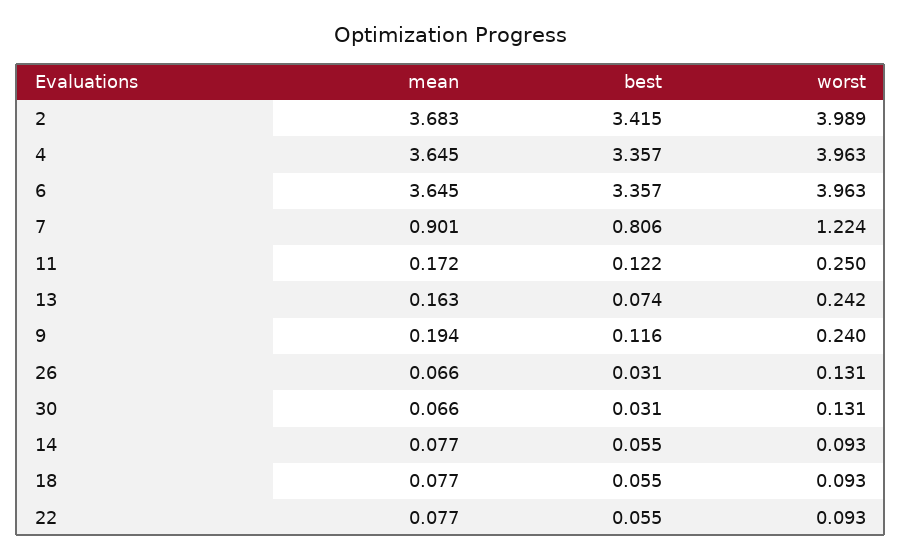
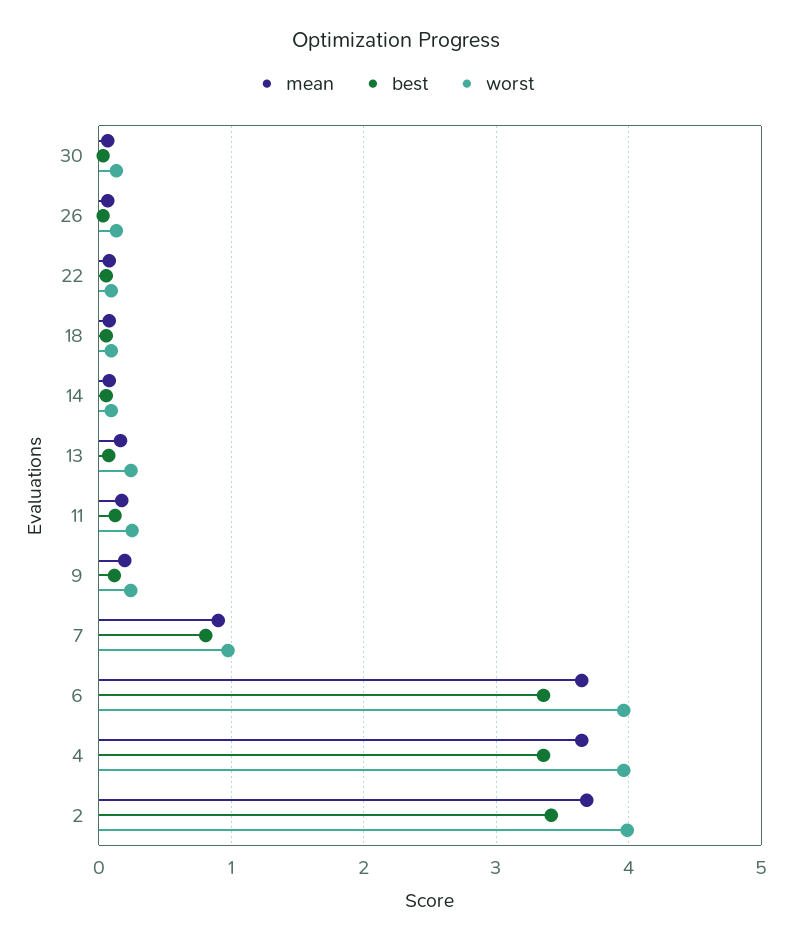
worst, 7: 1.224 -> 1

